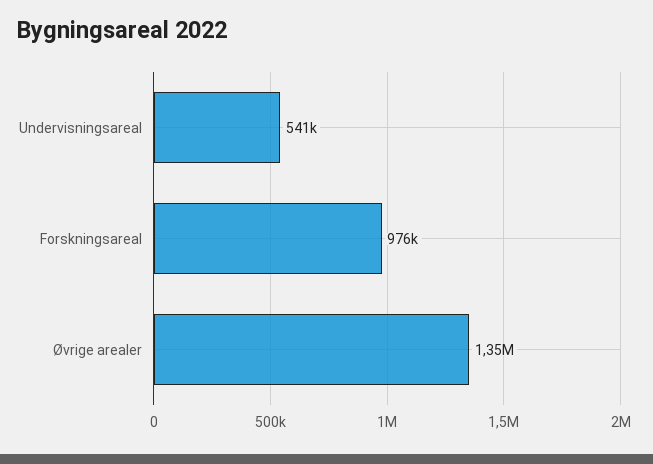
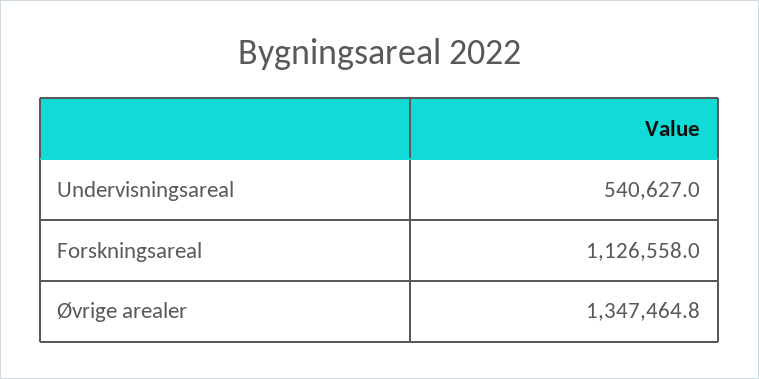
Forskningsareal: 976000 -> 1126558

